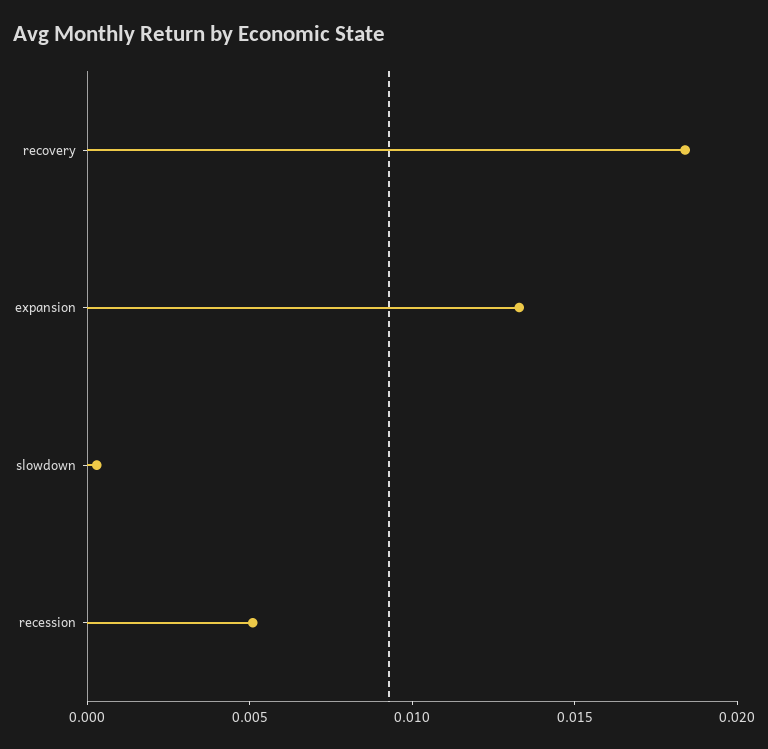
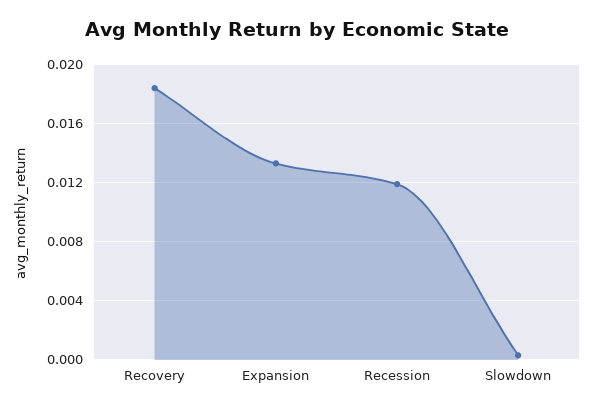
recession: 0.005 -> 0.012

